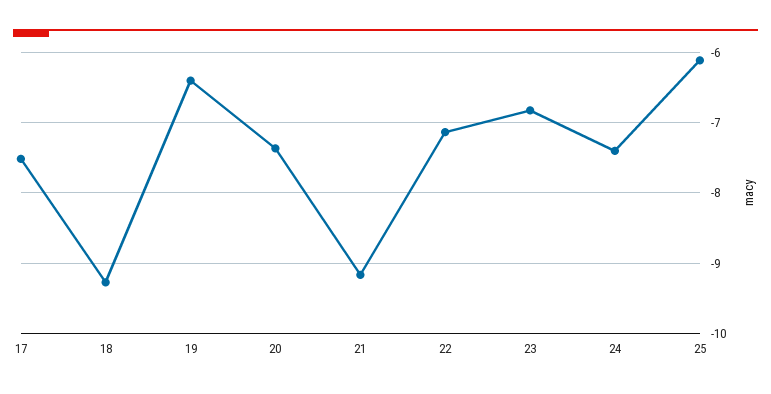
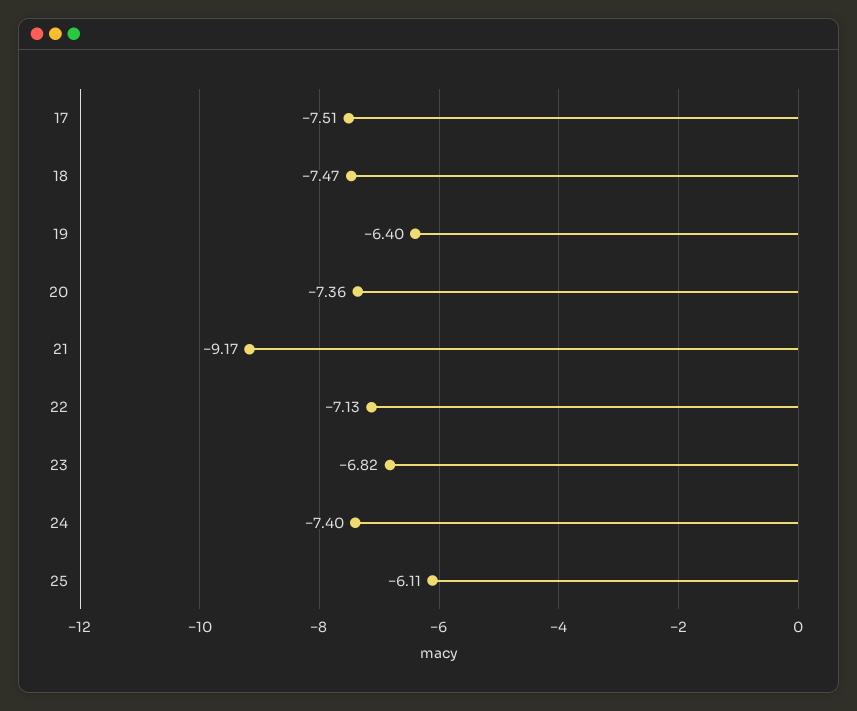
18: -9.3 -> -7.47

